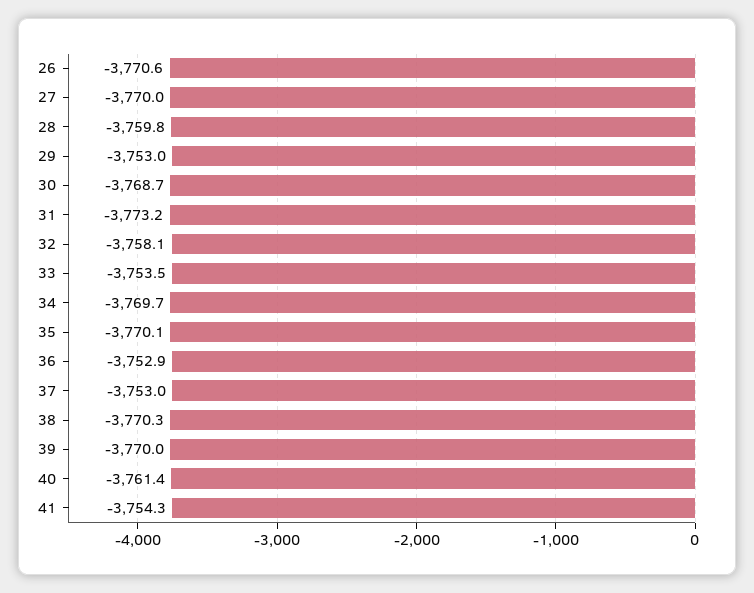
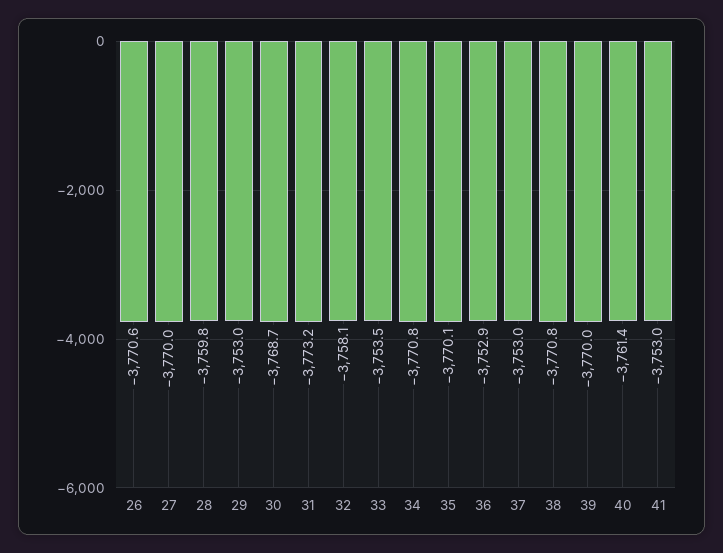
34: -3769.7 -> -3770.8
38: -3770.3 -> -3770.8
41: -3754.3 -> -3753

